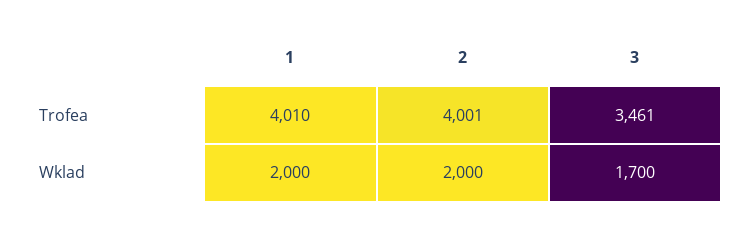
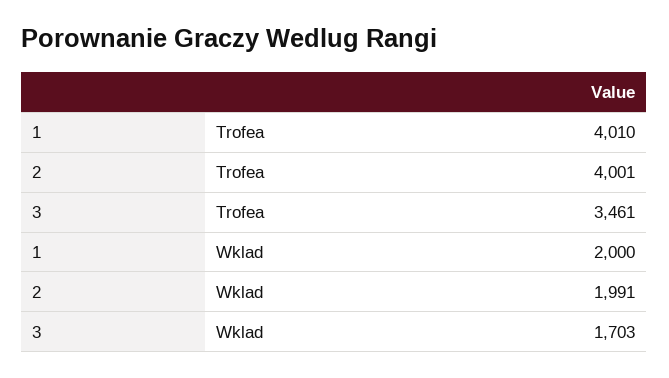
2, Wklad: 2000 -> 1991
3, Wklad: 1700 -> 1703

